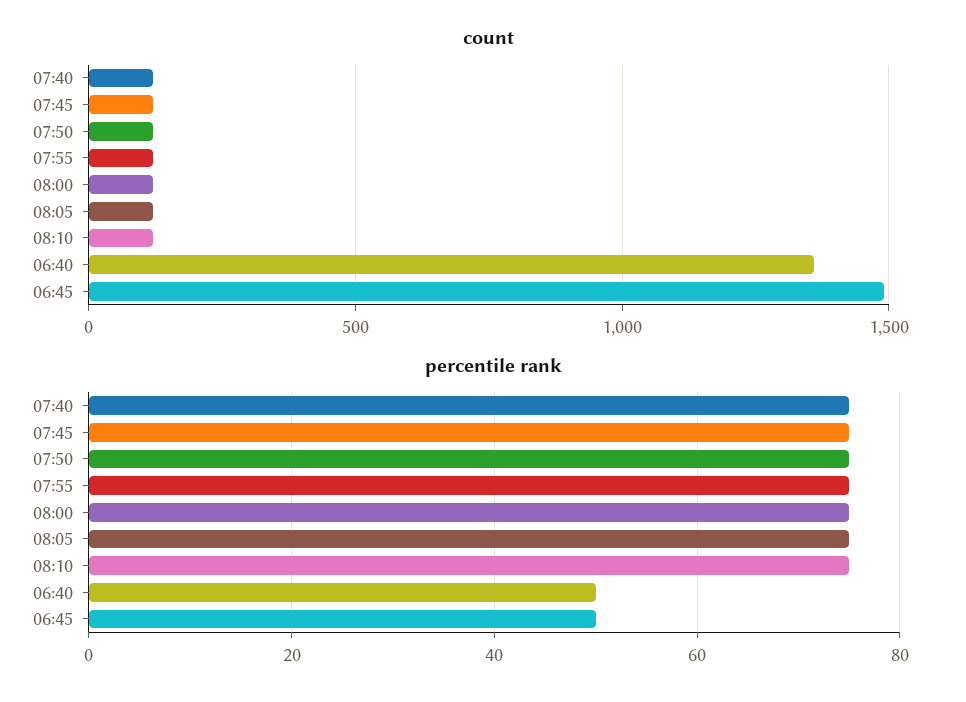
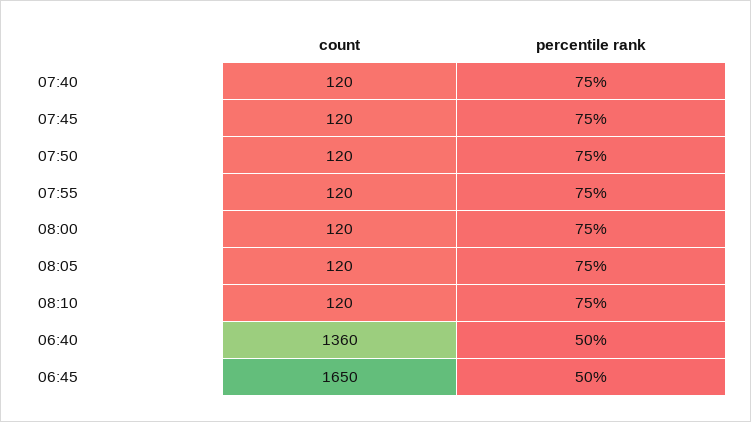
count, 06:45: 1500 -> 1650

